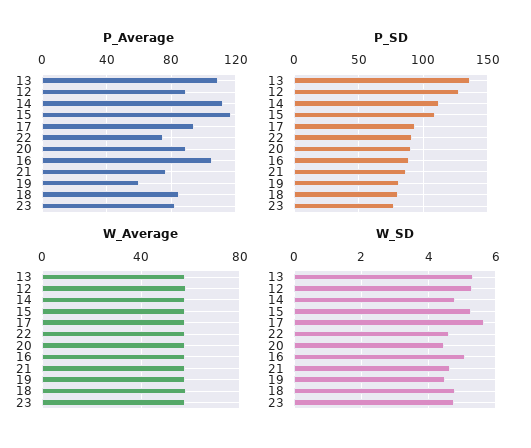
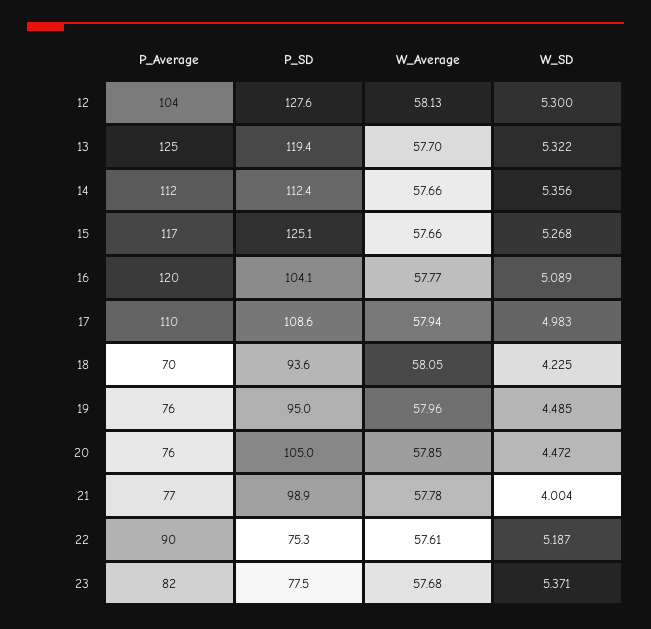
P_Average, 13: 110 -> 125
P_Average, 12: 90 -> 104
P_Average, 17: 95 -> 110
P_Average, 22: 75 -> 90
P_Average, 20: 90 -> 76
P_Average, 16: 105 -> 120
P_Average, 19: 60 -> 76
P_Average, 18: 85 -> 70
P_SD, 13: 135 -> 119.4
P_SD, 15: 110 -> 125.1
P_SD, 17: 95 -> 108.6
P_SD, 22: 90 -> 75.3
P_SD, 20: 90 -> 105
P_SD, 16: 90 -> 104.1
P_SD, 21: 85 -> 98.9
P_SD, 19: 80 -> 95
P_SD, 18: 80 -> 93.6
W_SD, 14: 4.8 -> 5.356
W_SD, 17: 5.6 -> 4.983
W_SD, 22: 4.6 -> 5.187
W_SD, 21: 4.6 -> 4.004
W_SD, 18: 4.8 -> 4.225
W_SD, 23: 4.8 -> 5.371

